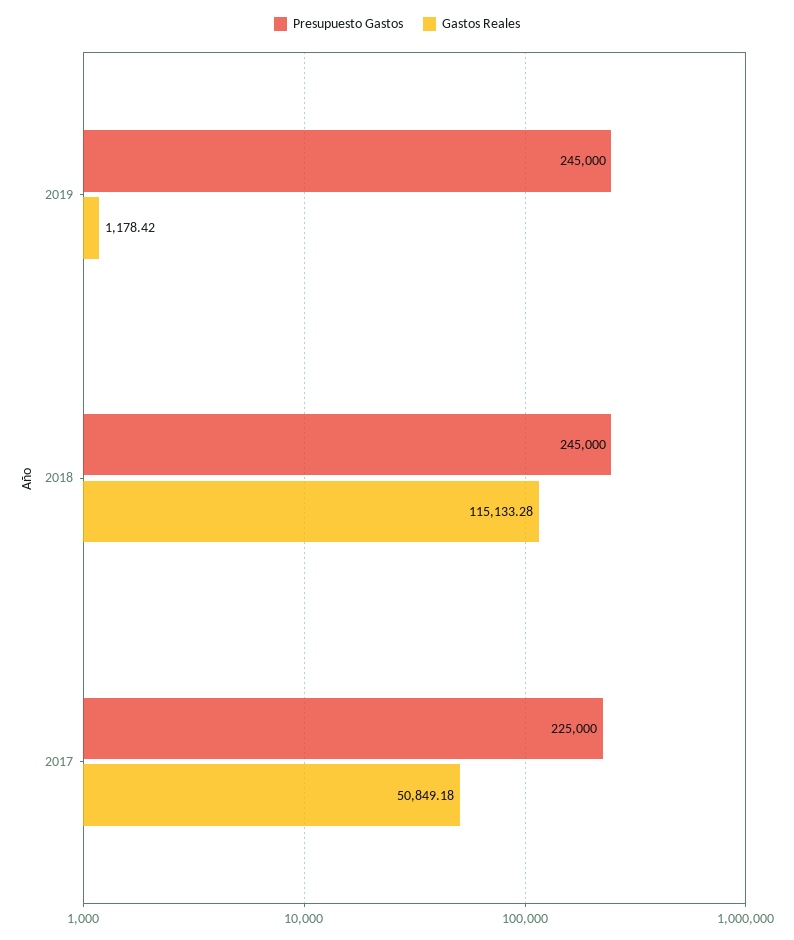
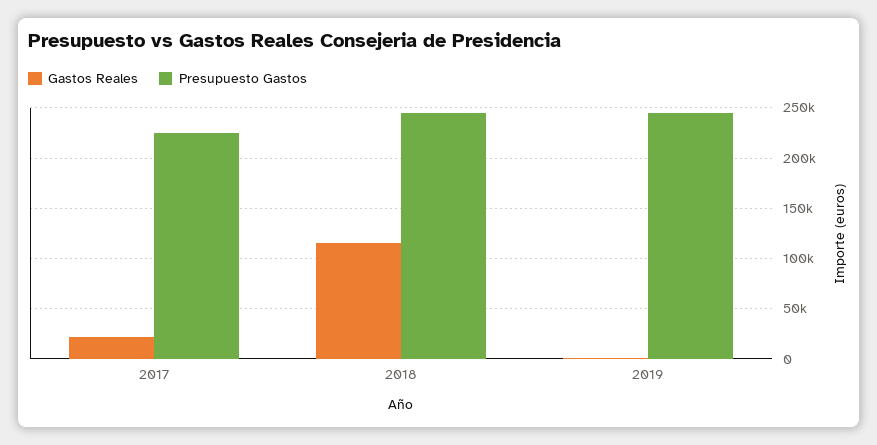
Gastos Reales, 2017: 50849.18 -> 20000

